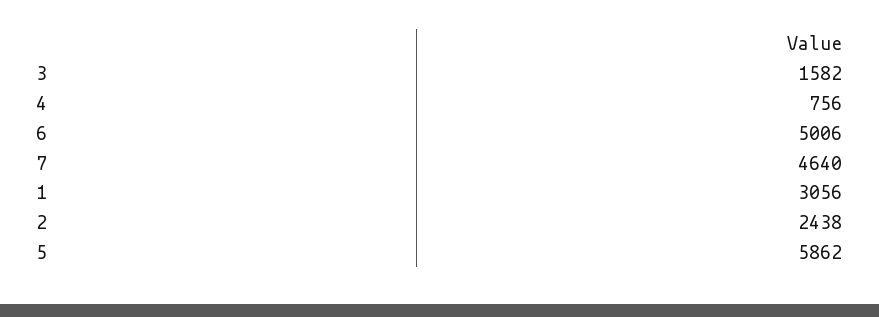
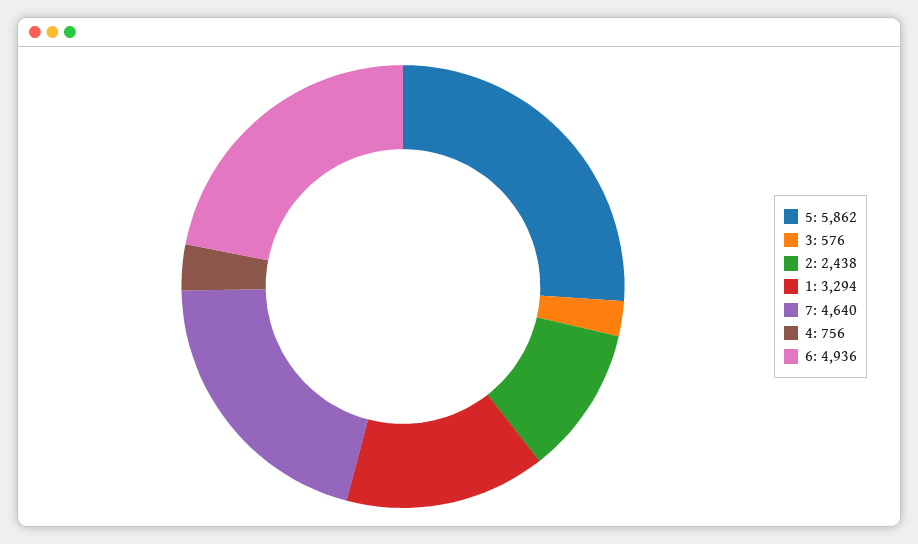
3: 1582 -> 576
6: 5006 -> 4936
1: 3056 -> 3294

